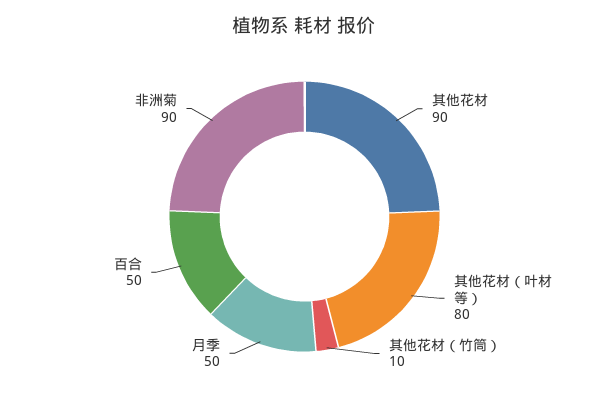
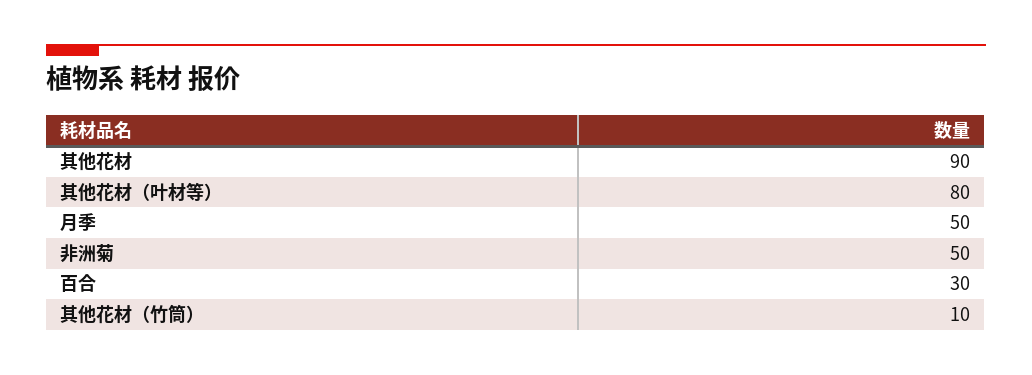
百合: 50 -> 30
非洲菊: 90 -> 50

